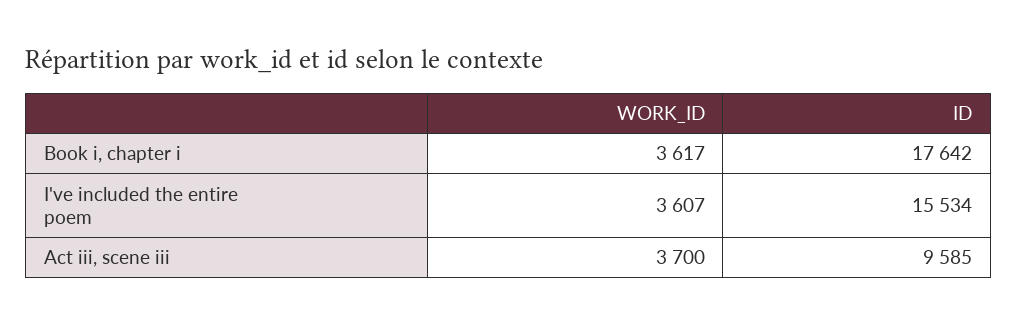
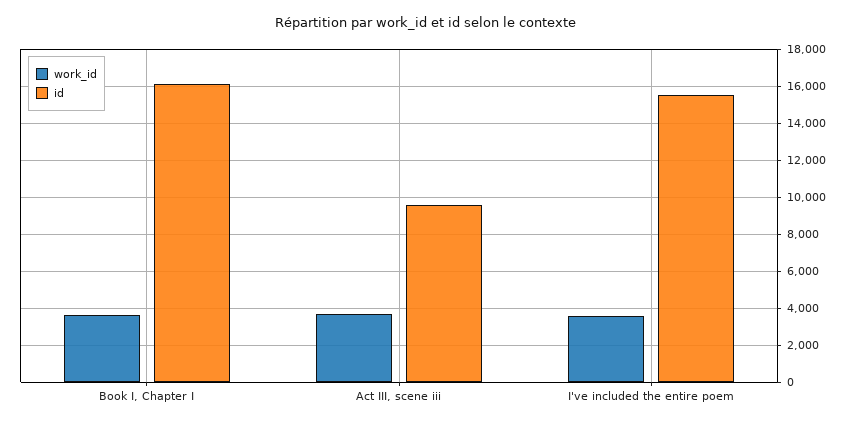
ID, Book i, chapter i: 17642 -> 16000

